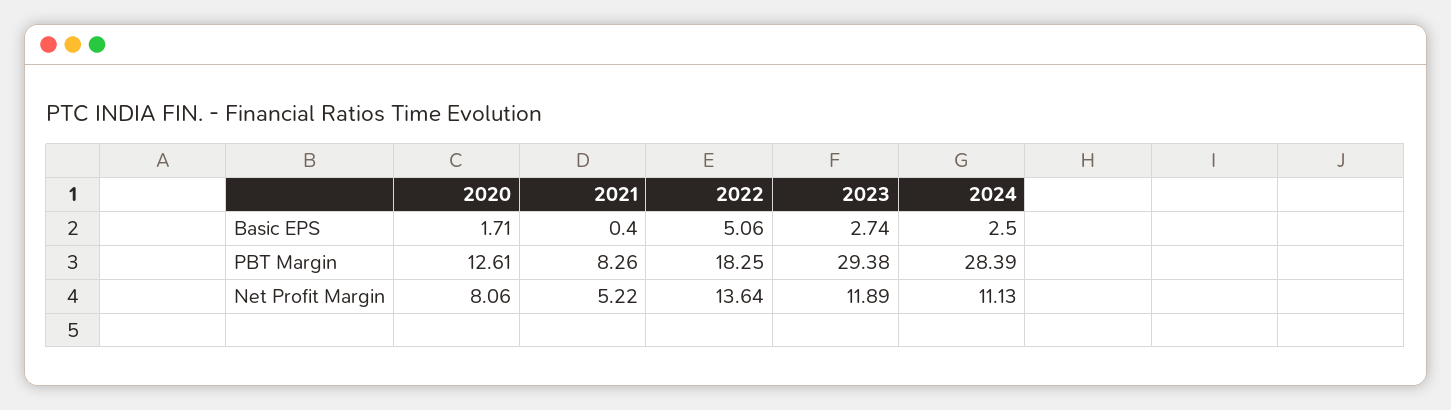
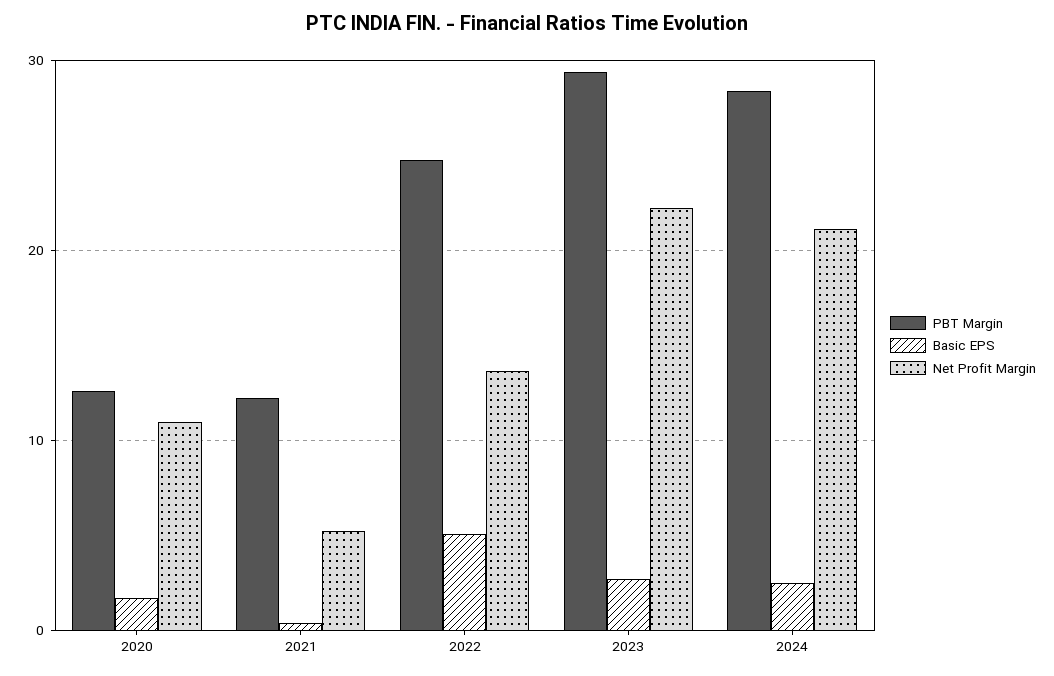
PBT Margin, 2021: 8.26 -> 12
PBT Margin, 2022: 18.25 -> 25
Net Profit Margin, 2020: 8.06 -> 11
Net Profit Margin, 2023: 11.89 -> 22
Net Profit Margin, 2024: 11.13 -> 21

